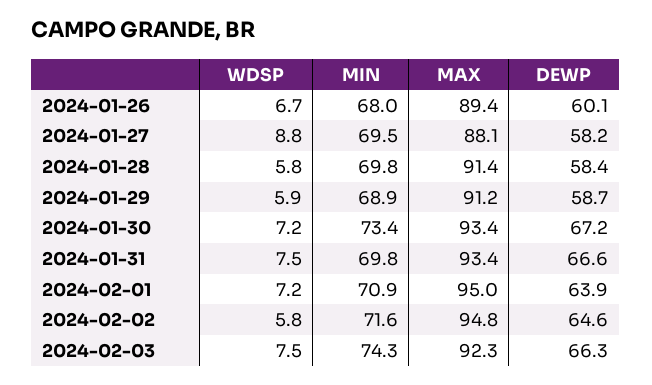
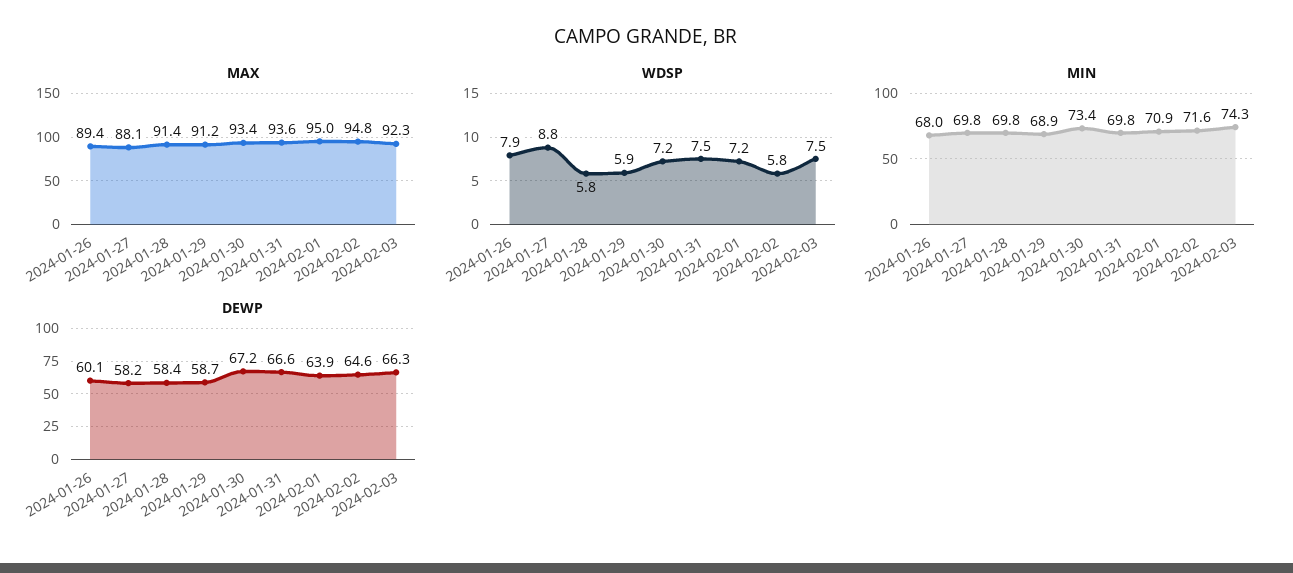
WDSP, 2024-01-26: 6.7 -> 7.9
MIN, 2024-01-27: 69.5 -> 69.8
MAX, 2024-01-31: 93.4 -> 93.6

